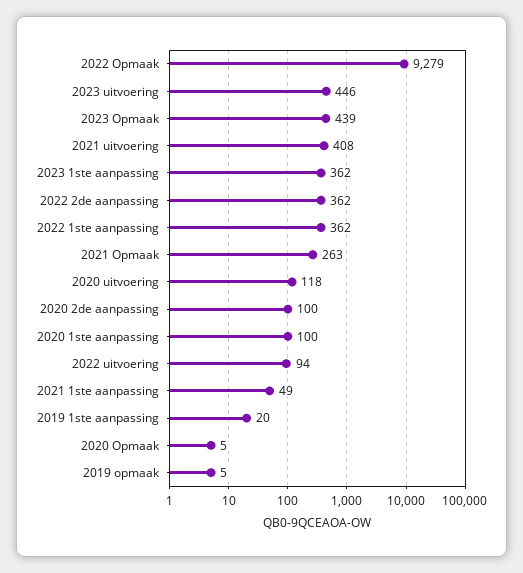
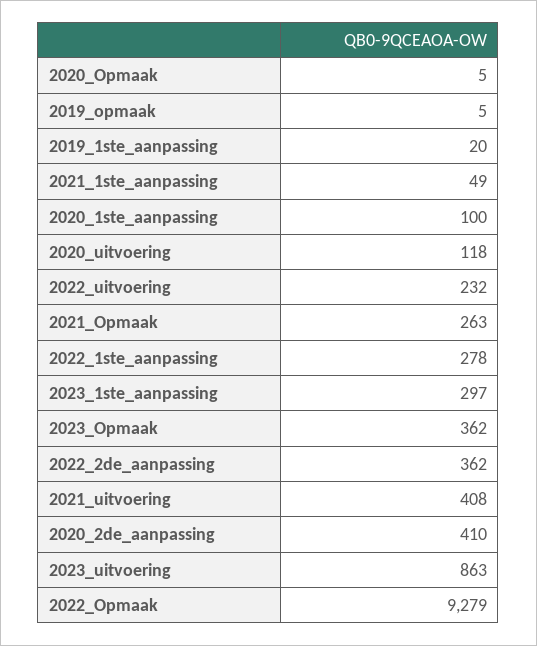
2023 uitvoering: 446 -> 863
2023 Opmaak: 439 -> 362
2023 1ste aanpassing: 362 -> 297
2022 1ste aanpassing: 362 -> 278
2020 2de aanpassing: 100 -> 410
2022 uitvoering: 94 -> 232

